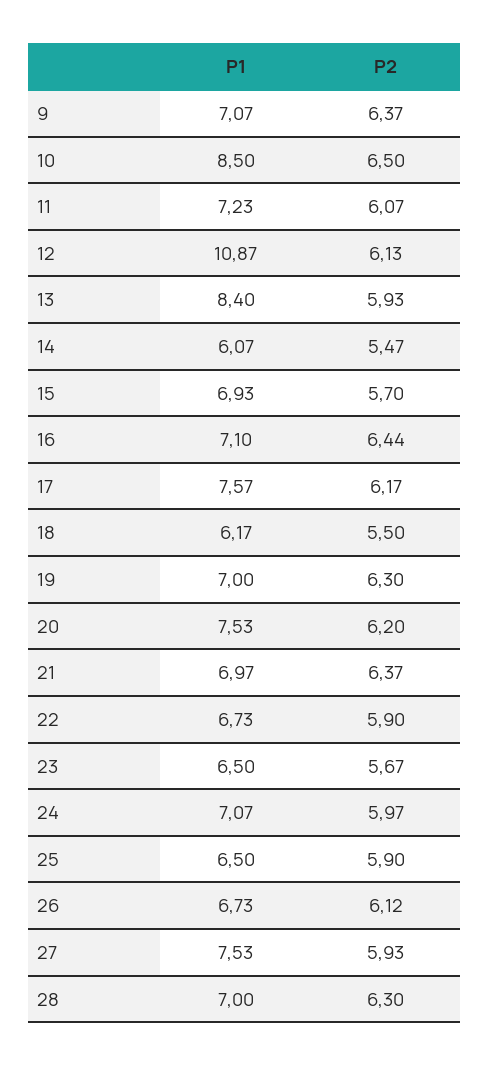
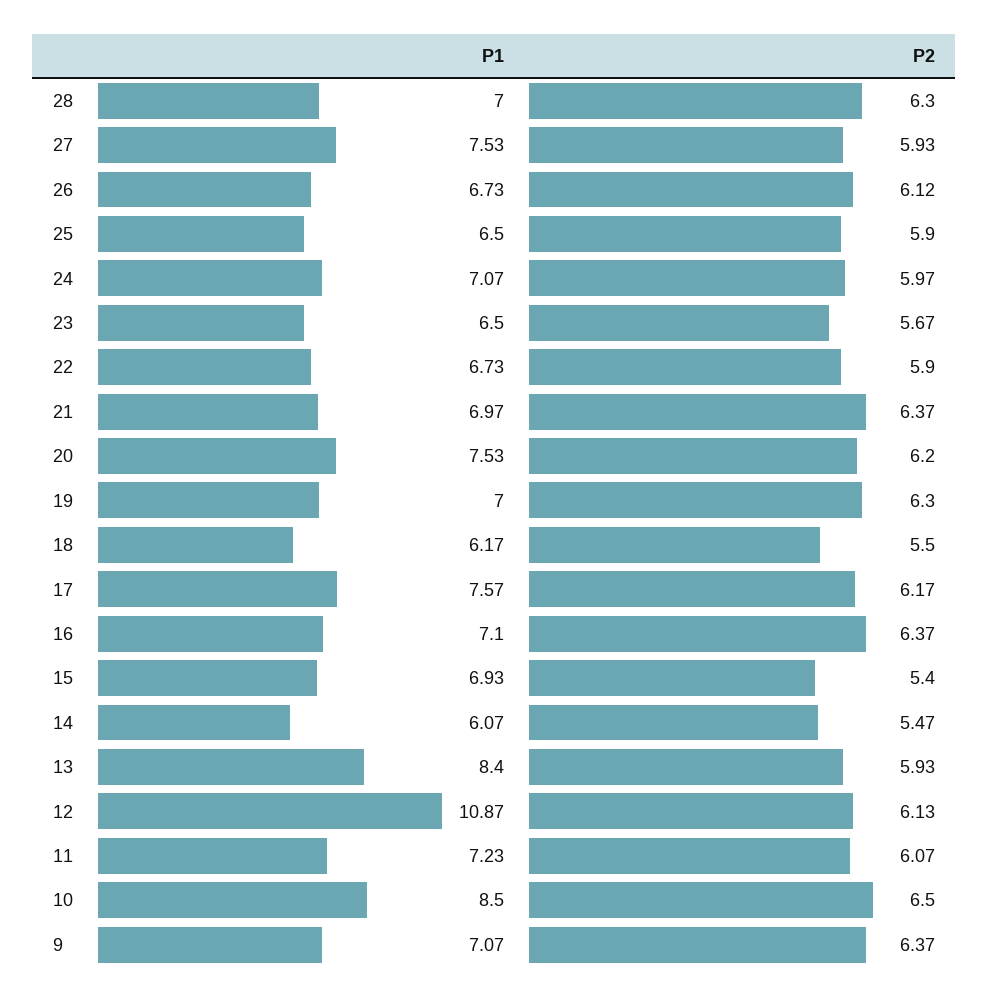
P2, 15: 5.7 -> 5.4
P2, 16: 6.44 -> 6.37

